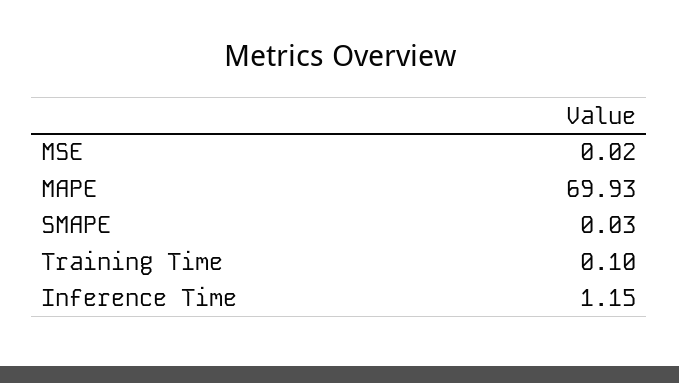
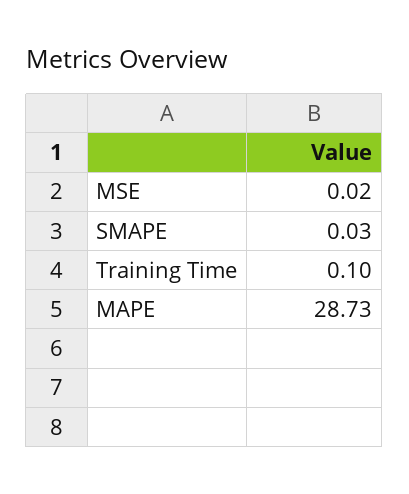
MAPE: 69.93 -> 28.73
Inference Time: 1.15 -> none

